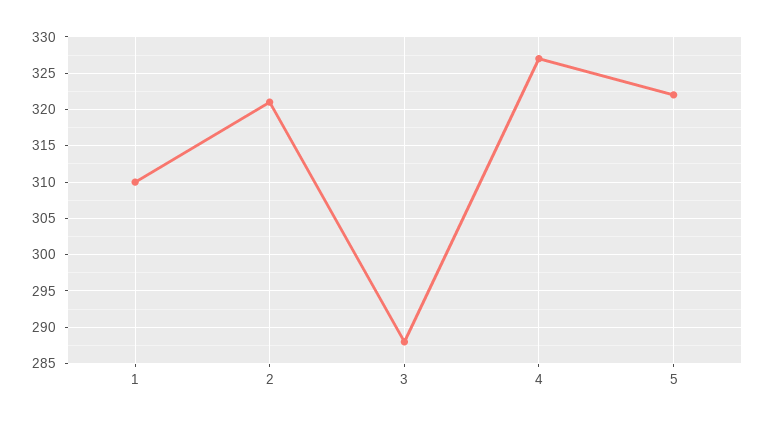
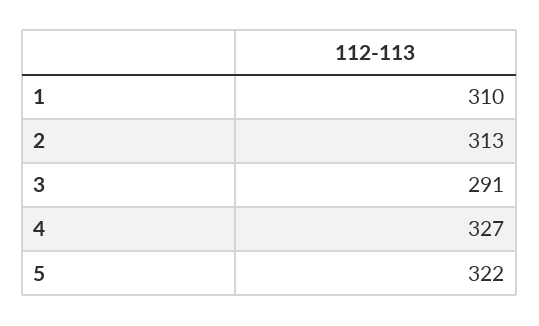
2: 321 -> 313
3: 288 -> 291

